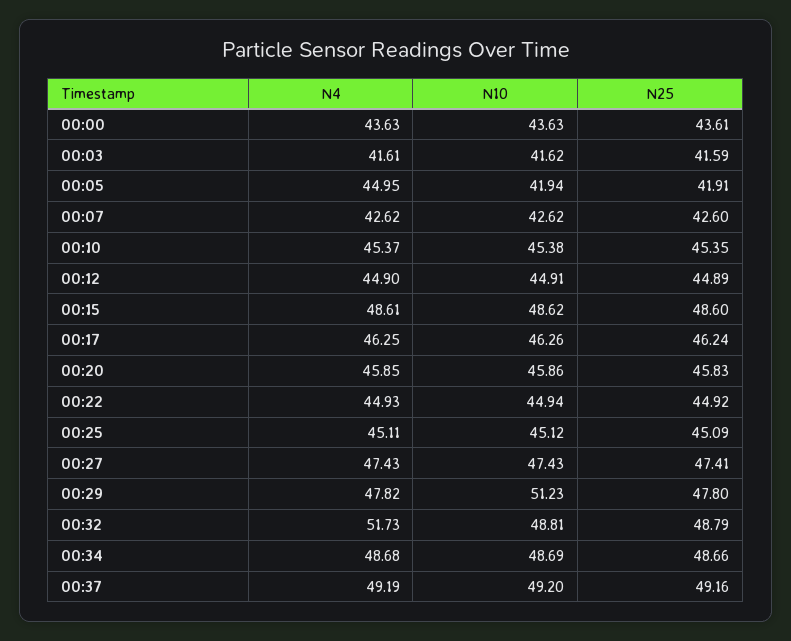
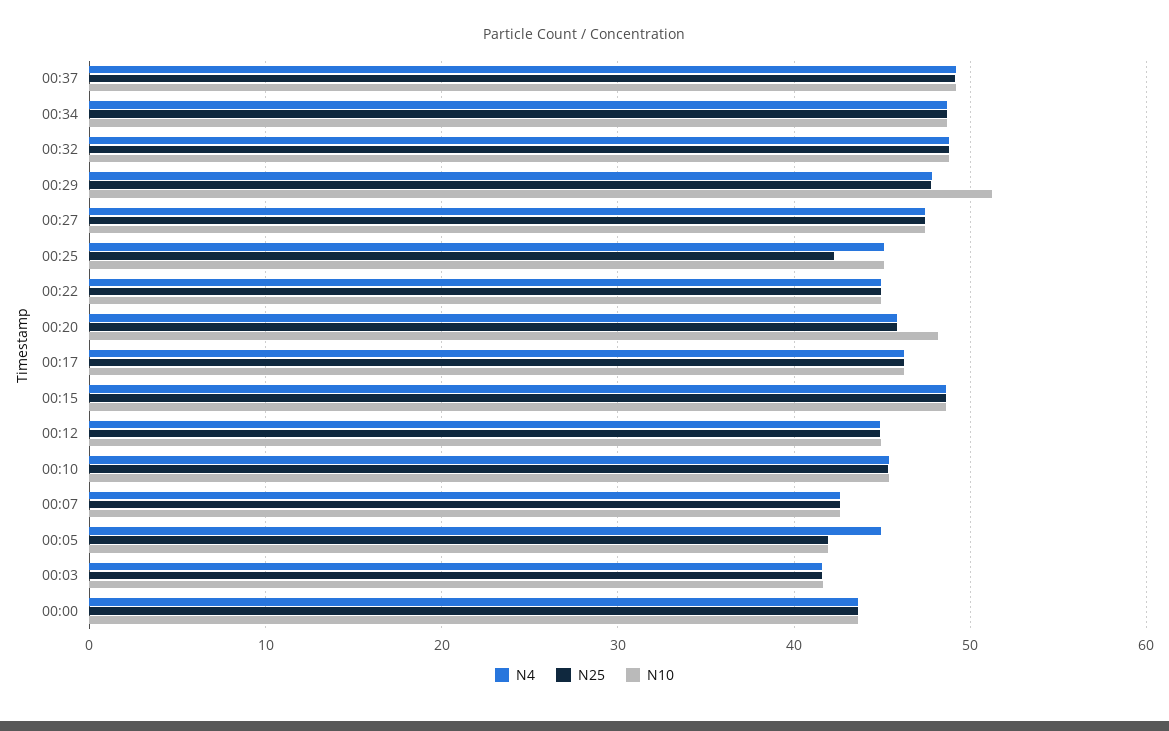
N10, 00:20: 45.86 -> 48
N25, 00:25: 45.09 -> 42
N4, 00:32: 51.73 -> 49

